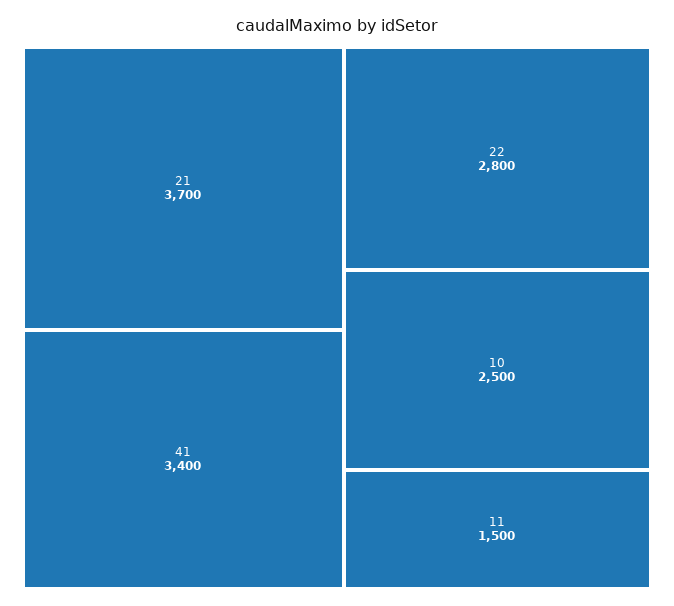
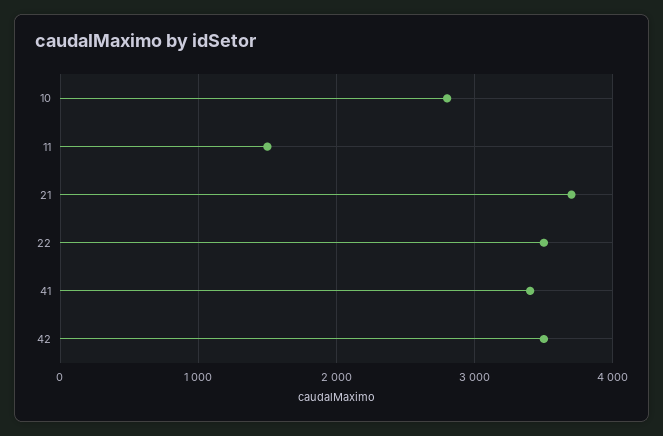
22: 2800 -> 3500
10: 2500 -> 2800
42: none -> 3500

